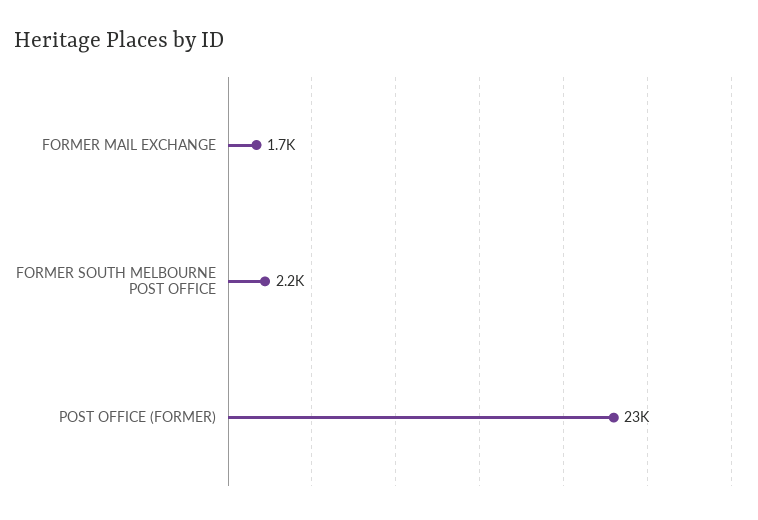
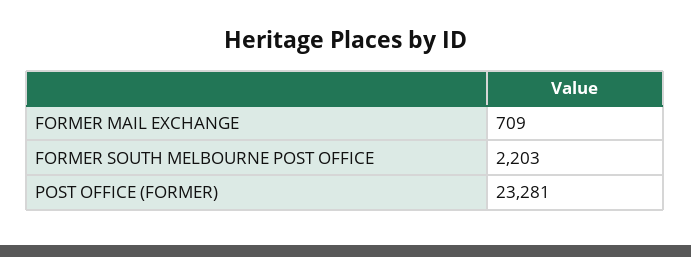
FORMER MAIL EXCHANGE: 1700 -> 709

